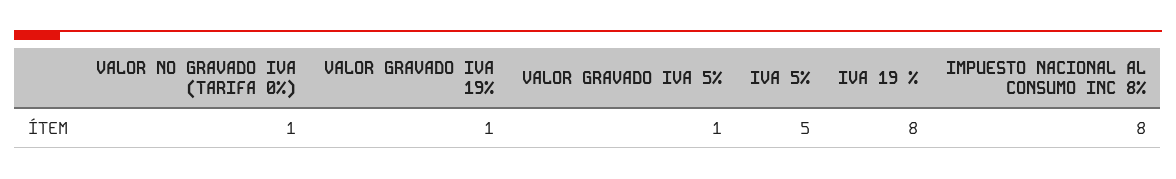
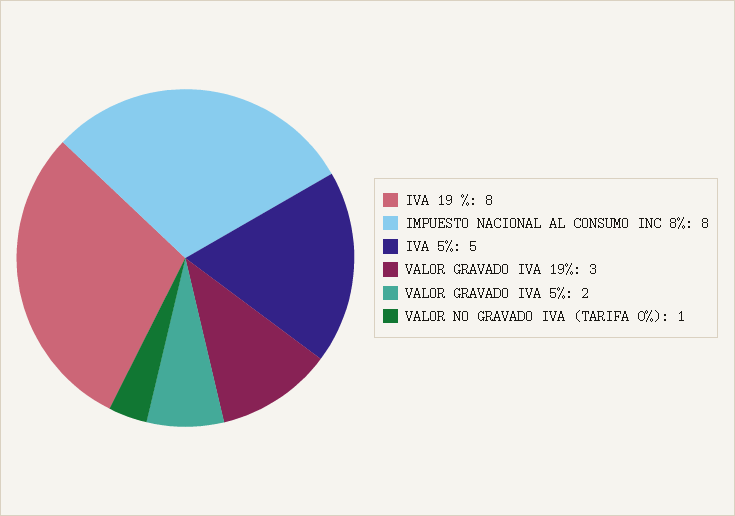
VALOR GRAVADO IVA 19%: 1 -> 3
VALOR GRAVADO IVA 5%: 1 -> 2

